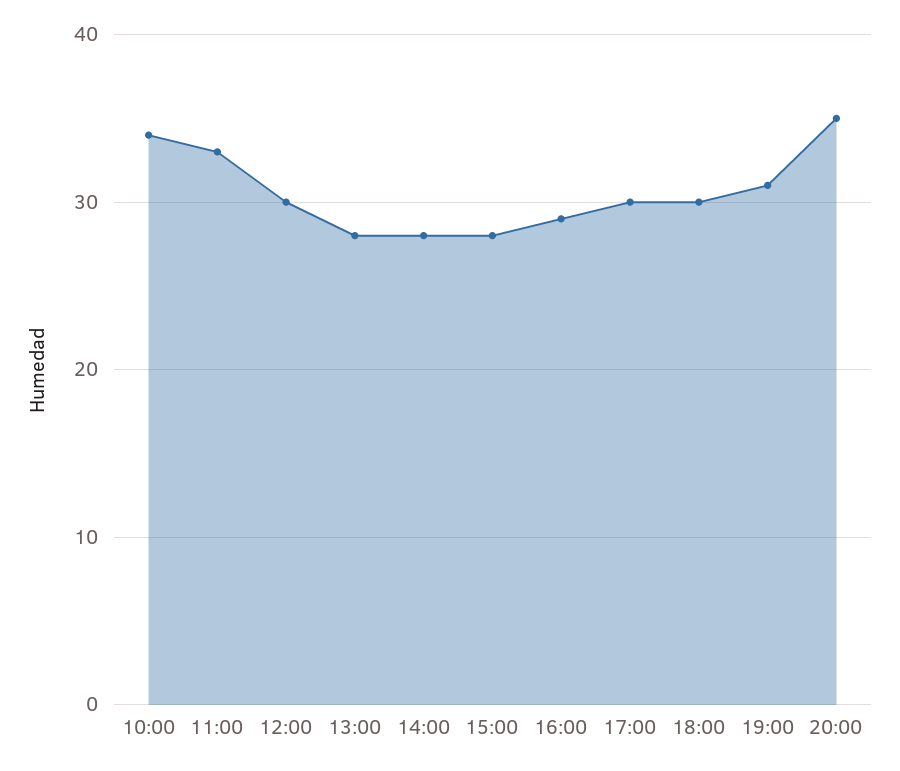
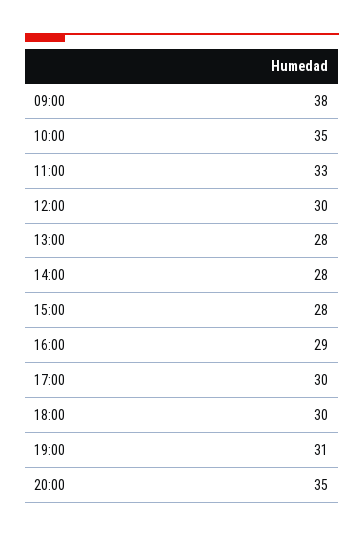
10:00: 34 -> 35
09:00: none -> 38

